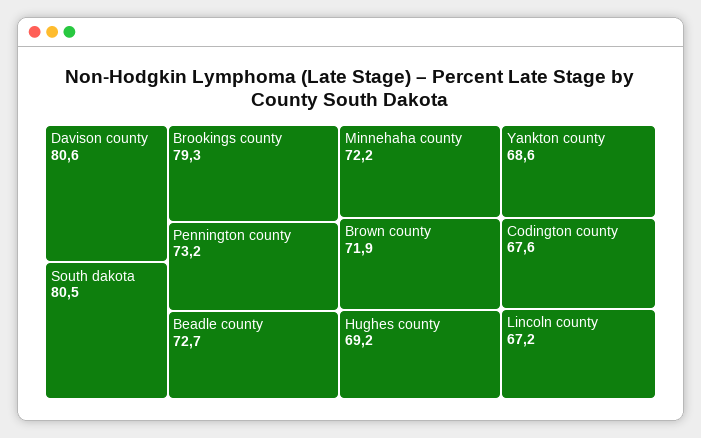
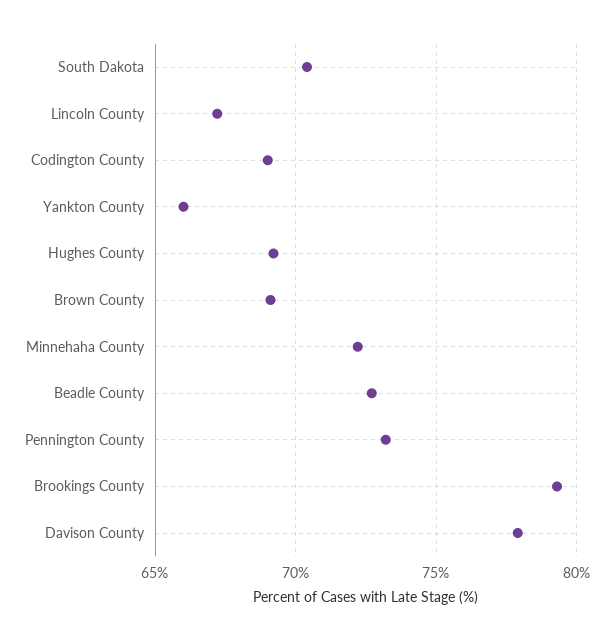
Davison county: 80.6 -> 78
South dakota: 80.5 -> 70.5
Brown county: 71.9 -> 69
Yankton county: 68.6 -> 66
Codington county: 67.6 -> 69

